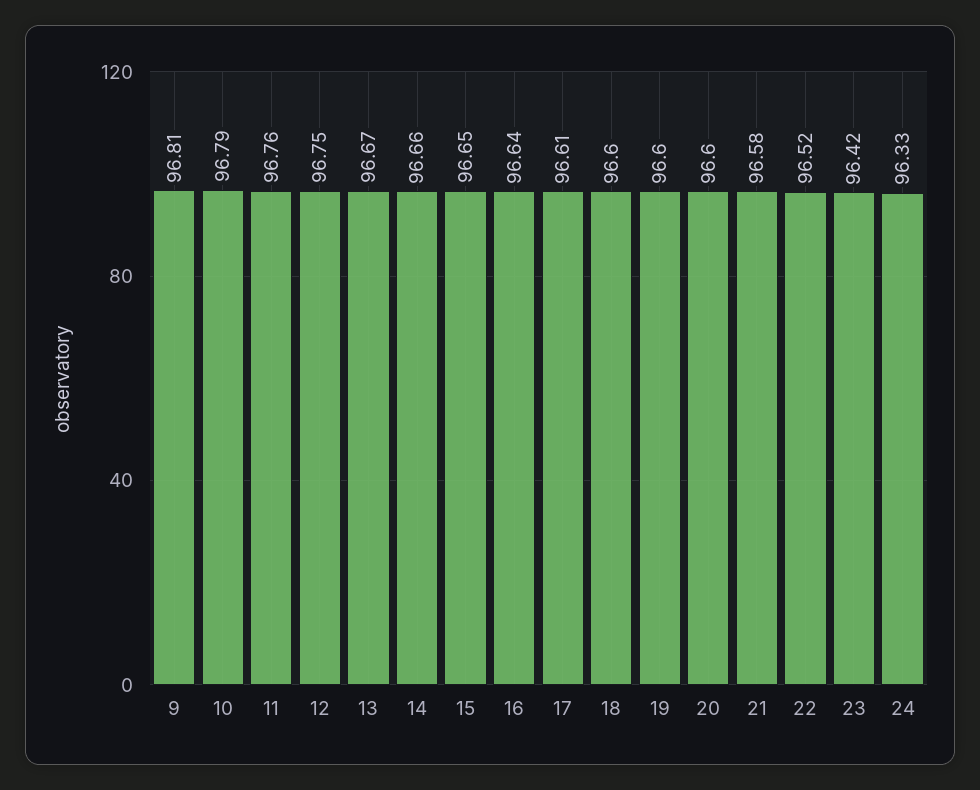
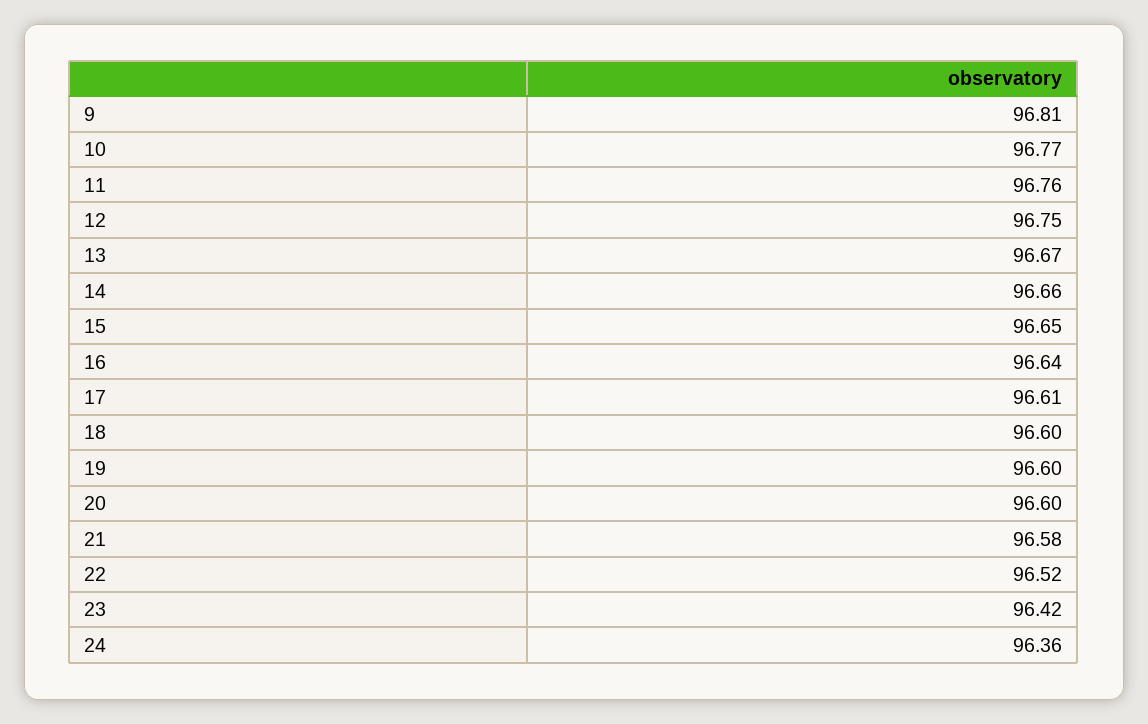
10: 96.79 -> 96.77
24: 96.33 -> 96.36

